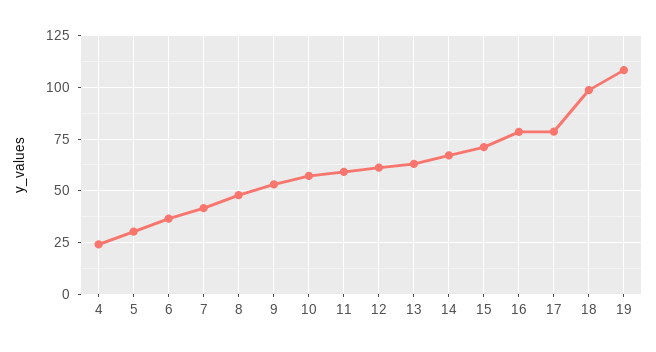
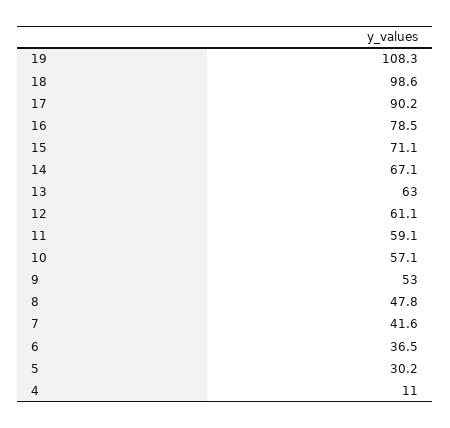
4: 25 -> 11
17: 80 -> 90.2

